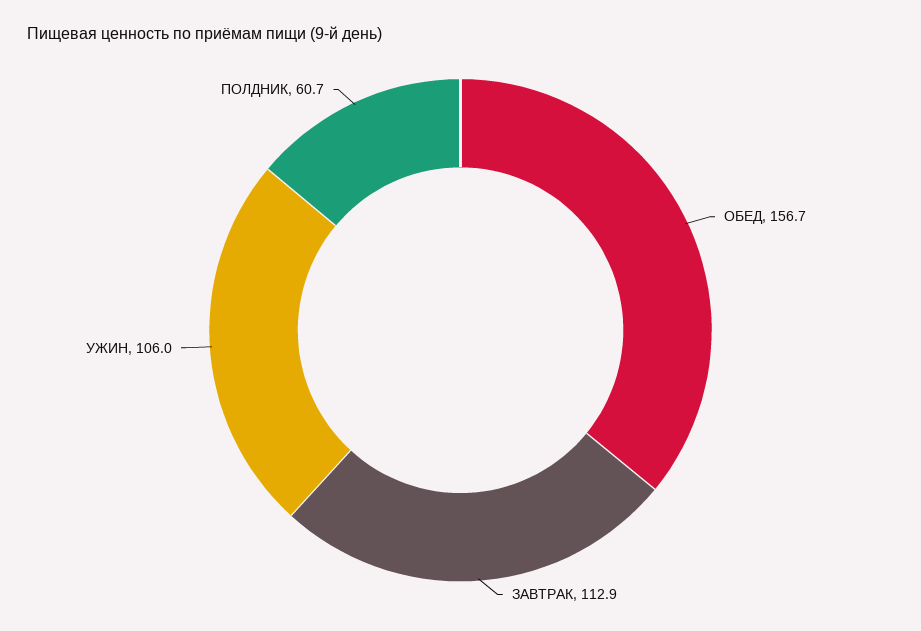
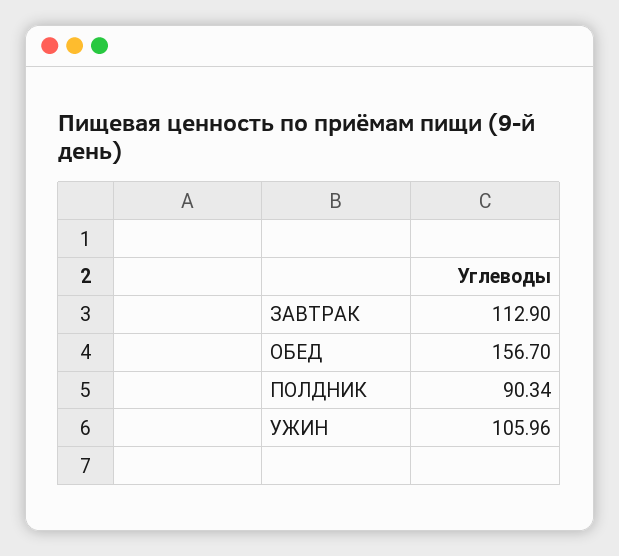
ПОЛДНИК: 60.7 -> 90.34

